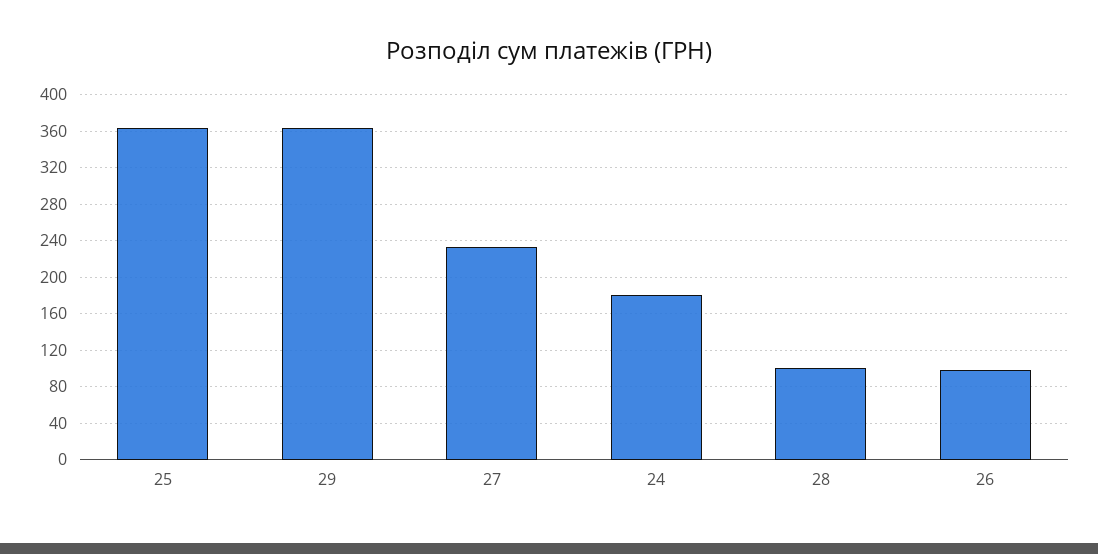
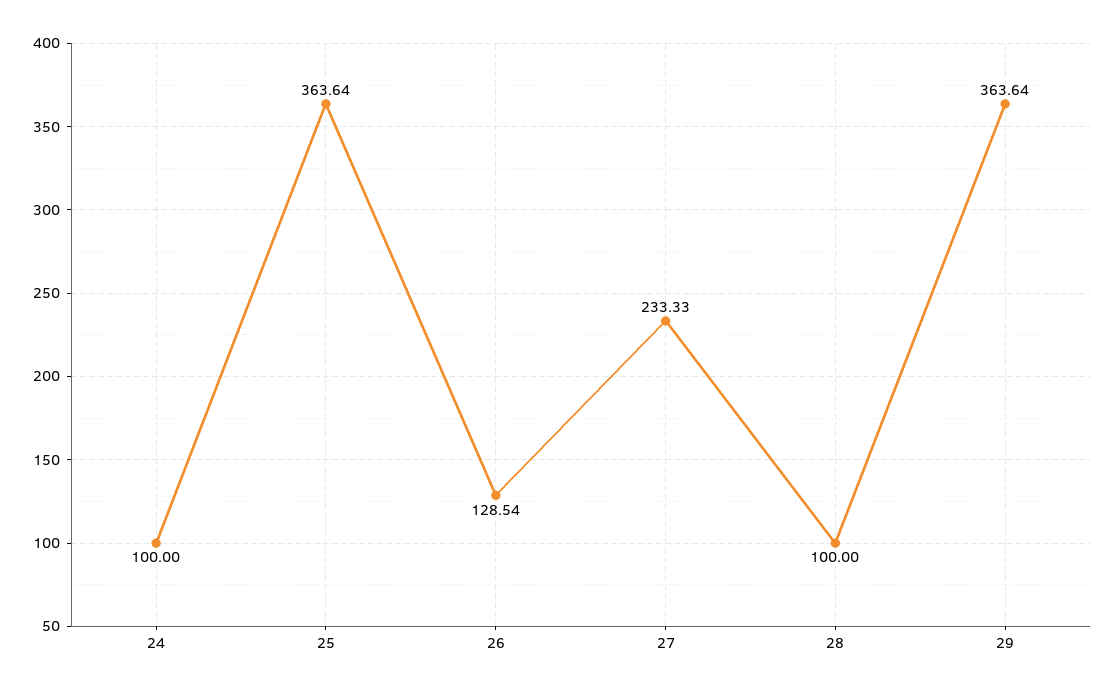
24: 180 -> 100
26: 100 -> 128.54

